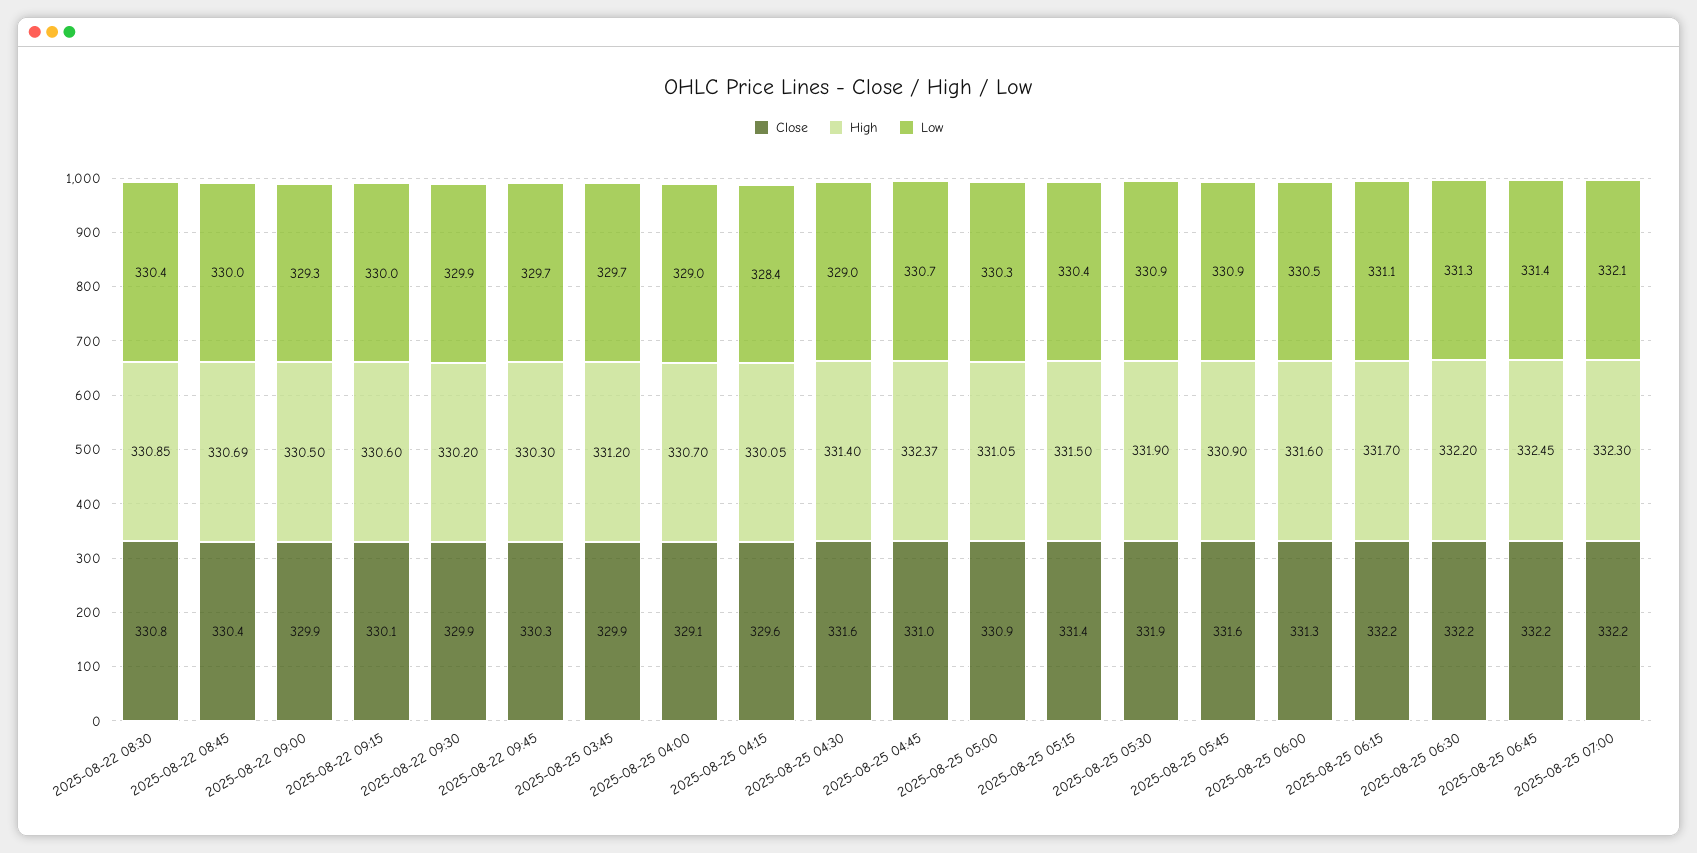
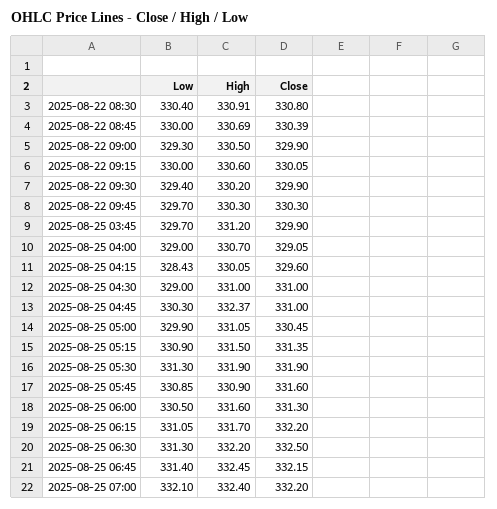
High, 2025-08-22 08:30: 330.85 -> 330.91
Low, 2025-08-22 09:30: 329.9 -> 329.4
Close, 2025-08-25 04:30: 331.6 -> 331
High, 2025-08-25 04:30: 331.4 -> 331
Low, 2025-08-25 04:45: 330.7 -> 330.3
Close, 2025-08-25 05:00: 330.9 -> 330.45
Low, 2025-08-25 05:00: 330.3 -> 329.9
Low, 2025-08-25 05:15: 330.4 -> 330.9
Low, 2025-08-25 05:30: 330.9 -> 331.3
Close, 2025-08-25 06:30: 332.2 -> 332.5
High, 2025-08-25 07:00: 332.3 -> 332.4

